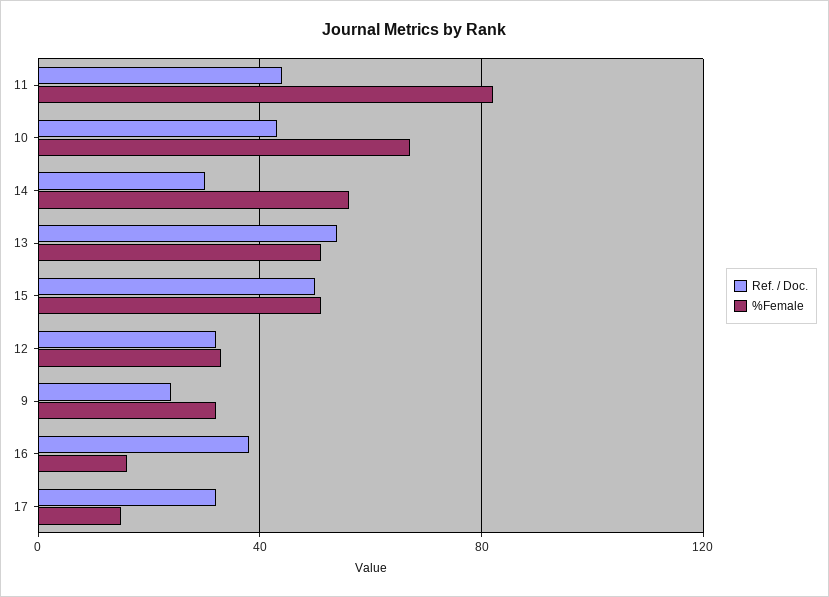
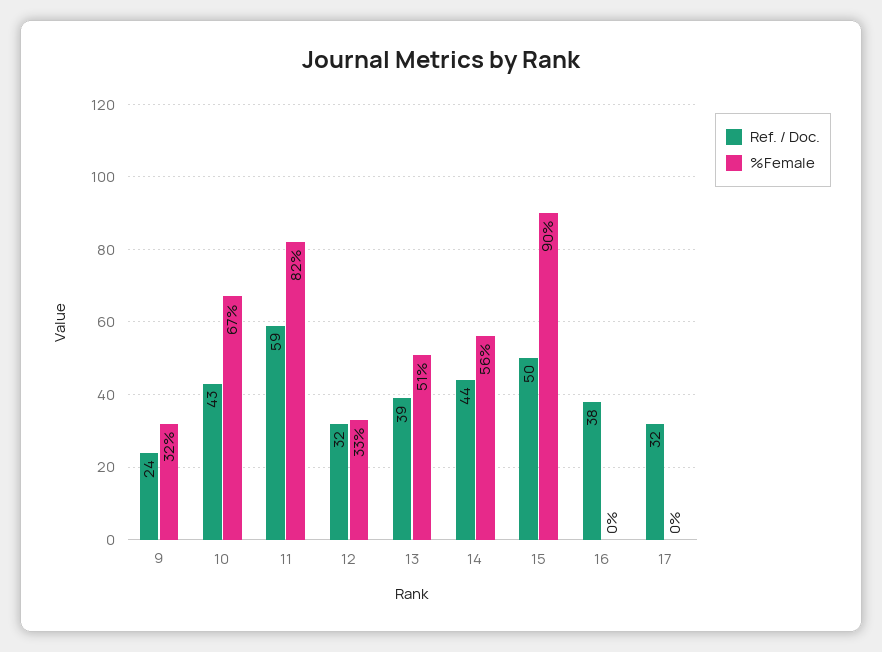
Ref. / Doc., 11: 45 -> 59
Ref. / Doc., 14: 30 -> 44
Ref. / Doc., 13: 55 -> 39
%Female, 15: 50 -> 90
%Female, 16: 15 -> 0
%Female, 17: 15 -> 0

